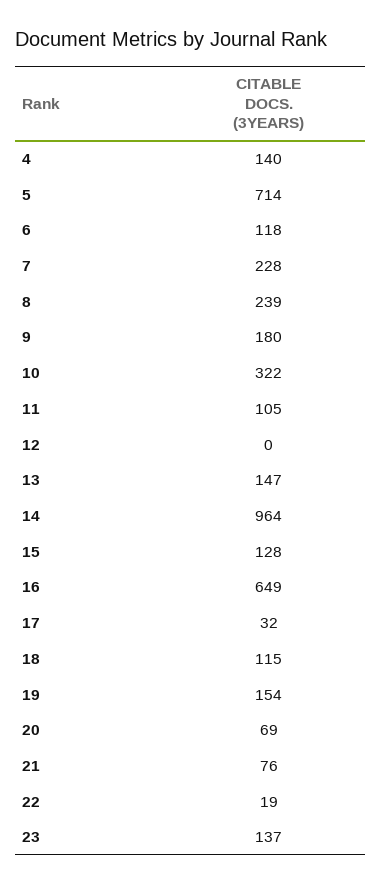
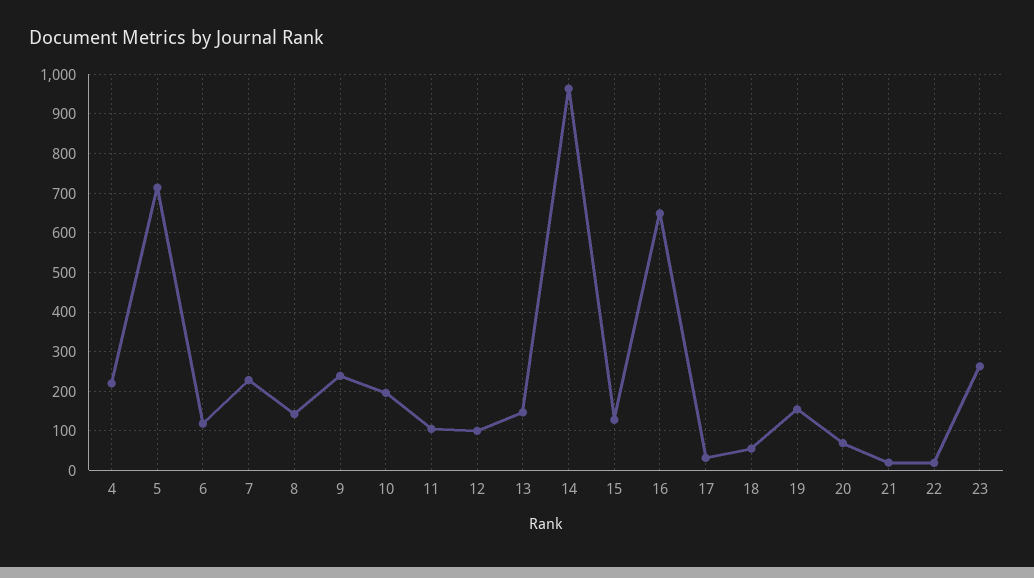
4: 140 -> 220
8: 239 -> 140
9: 180 -> 240
10: 322 -> 200
12: 0 -> 100
18: 115 -> 60
21: 76 -> 20
23: 137 -> 260

